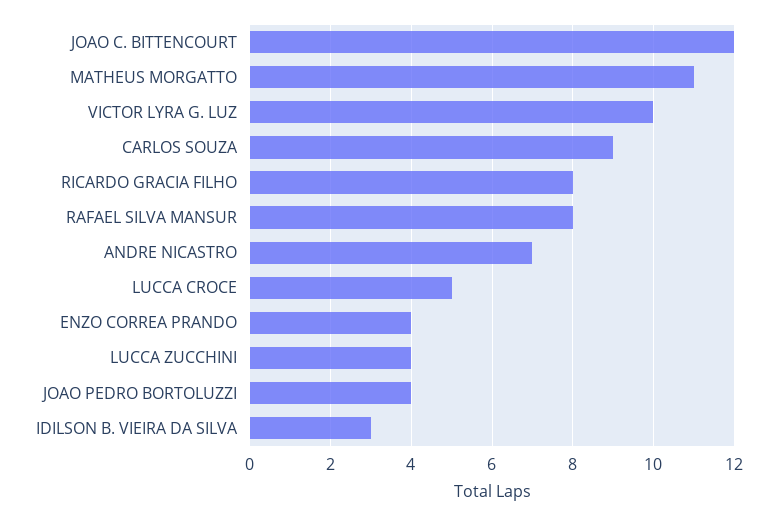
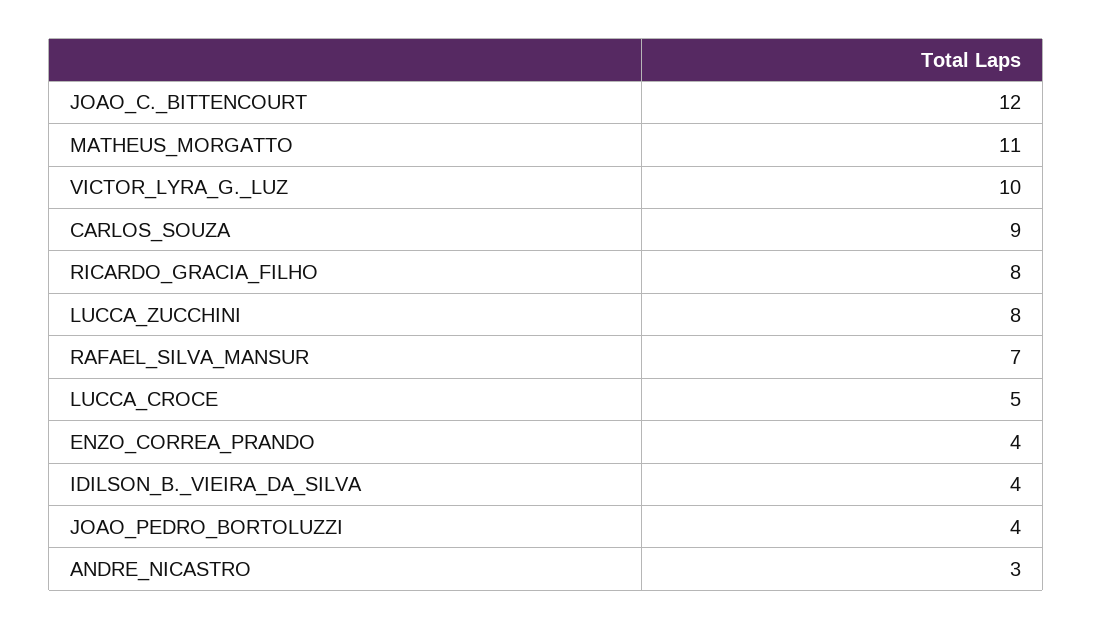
RAFAEL SILVA MANSUR: 8 -> 7
ANDRE NICASTRO: 7 -> 3
LUCCA ZUCCHINI: 4 -> 8
IDILSON B. VIEIRA DA SILVA: 3 -> 4

